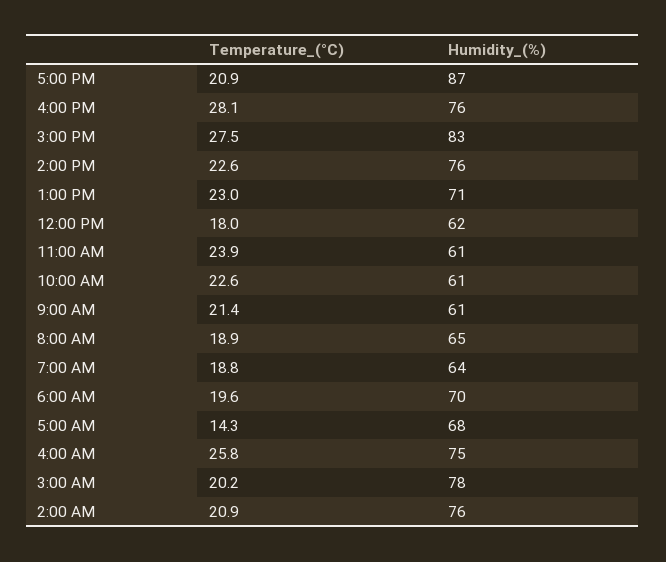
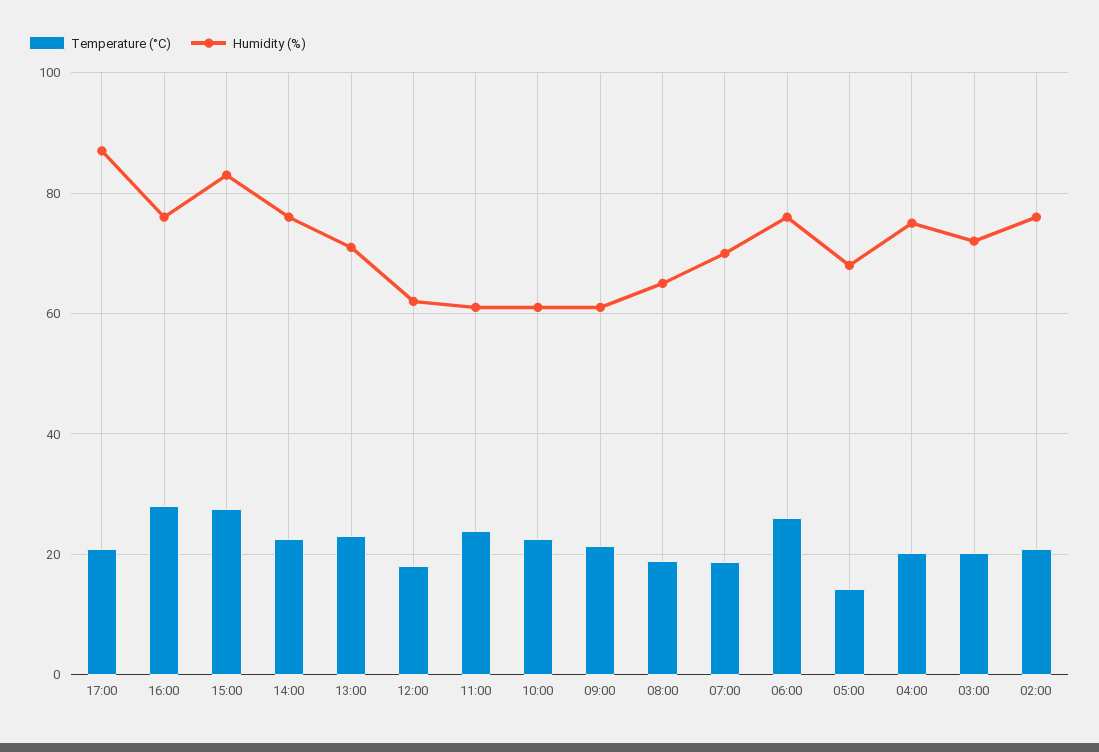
Humidity_(%), 7:00 AM: 64 -> 70
Temperature_(°C), 6:00 AM: 19.6 -> 26
Humidity_(%), 6:00 AM: 70 -> 76
Temperature_(°C), 4:00 AM: 25.8 -> 20
Humidity_(%), 3:00 AM: 78 -> 72

